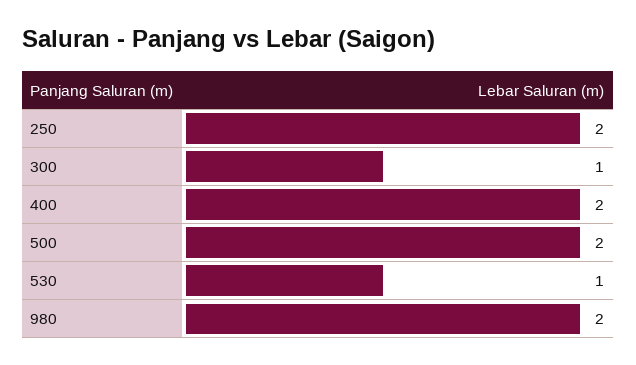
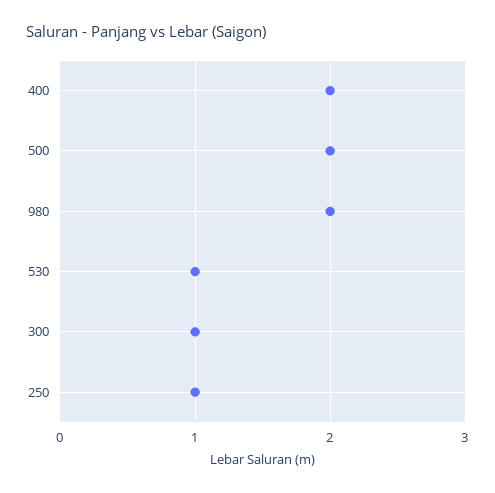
250: 2 -> 1

